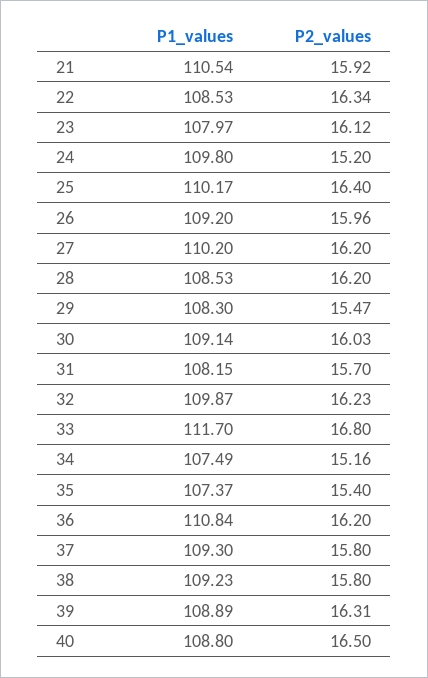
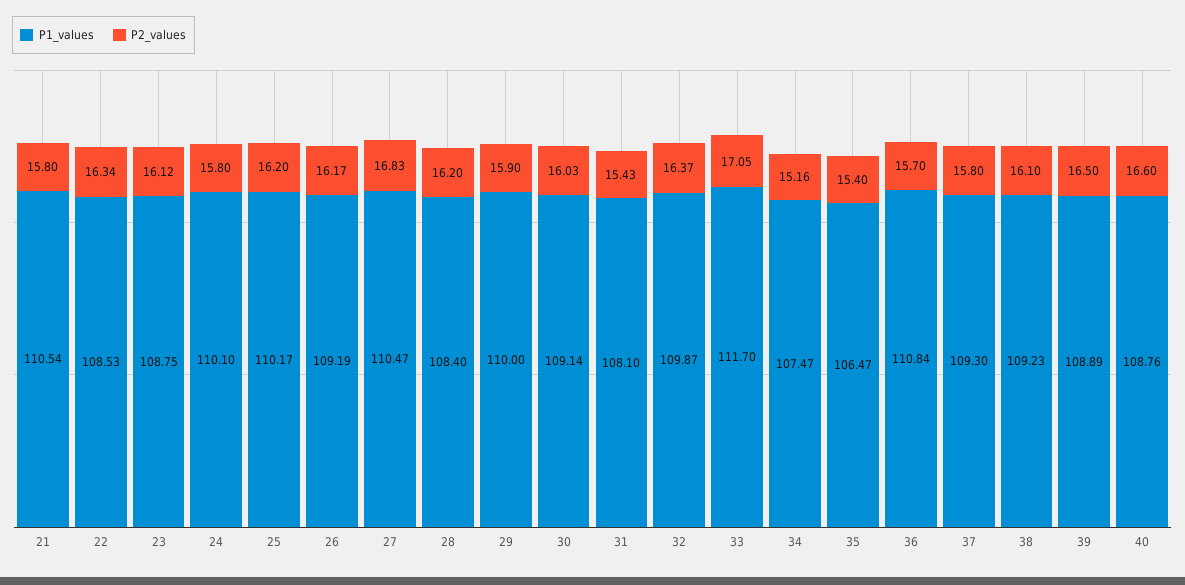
P2_values, 21: 15.92 -> 15.8
P1_values, 23: 107.97 -> 108.75
P1_values, 24: 109.8 -> 110.1
P2_values, 24: 15.2 -> 15.8
P2_values, 25: 16.4 -> 16.2
P1_values, 26: 109.2 -> 109.19
P2_values, 26: 15.96 -> 16.17
P1_values, 27: 110.2 -> 110.47
P2_values, 27: 16.2 -> 16.83
P1_values, 28: 108.53 -> 108.4
P1_values, 29: 108.3 -> 110
P2_values, 29: 15.47 -> 15.9
P1_values, 31: 108.15 -> 108.1
P2_values, 31: 15.7 -> 15.43
P2_values, 32: 16.23 -> 16.37
P2_values, 33: 16.8 -> 17.05
P1_values, 34: 107.49 -> 107.47
P1_values, 35: 107.37 -> 106.47
P2_values, 36: 16.2 -> 15.7
P2_values, 38: 15.8 -> 16.1
P2_values, 39: 16.31 -> 16.5
P1_values, 40: 108.8 -> 108.76
P2_values, 40: 16.5 -> 16.6

